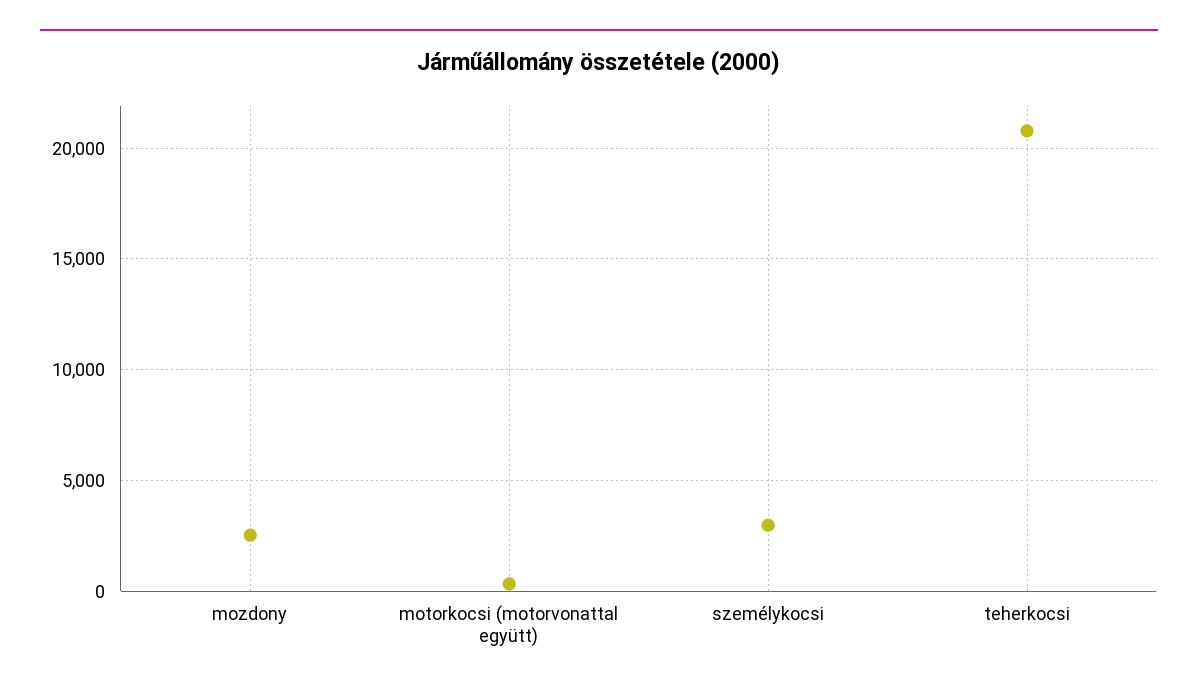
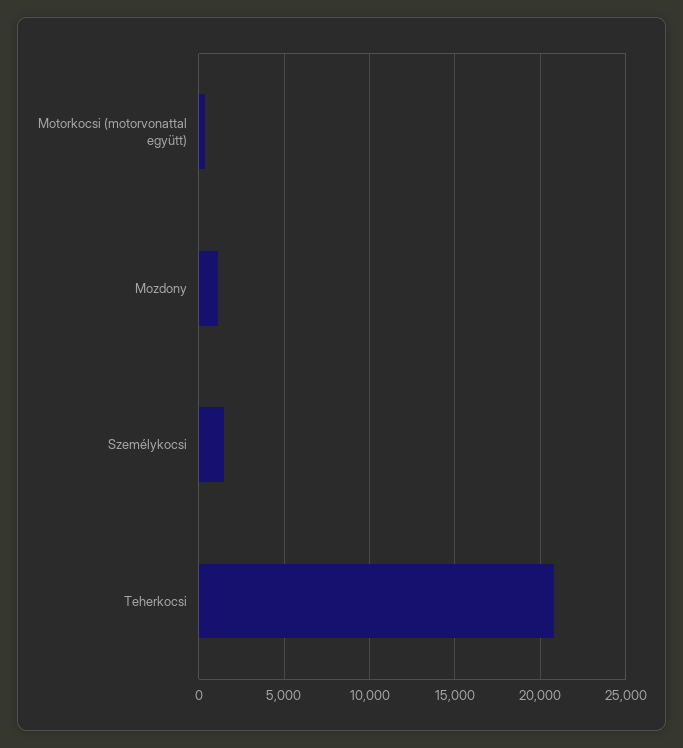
mozdony: 2500 -> 1000
személykocsi: 3000 -> 1500

